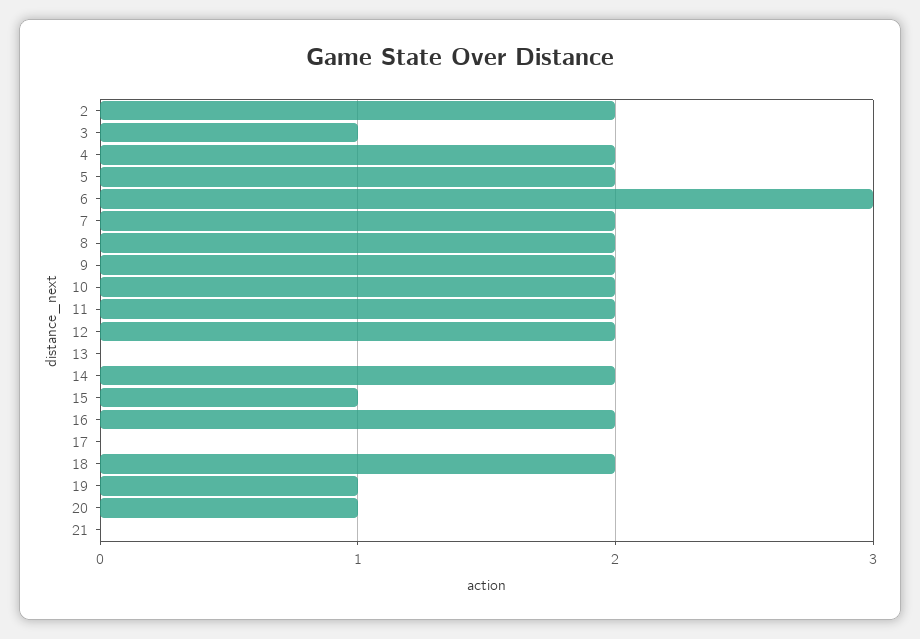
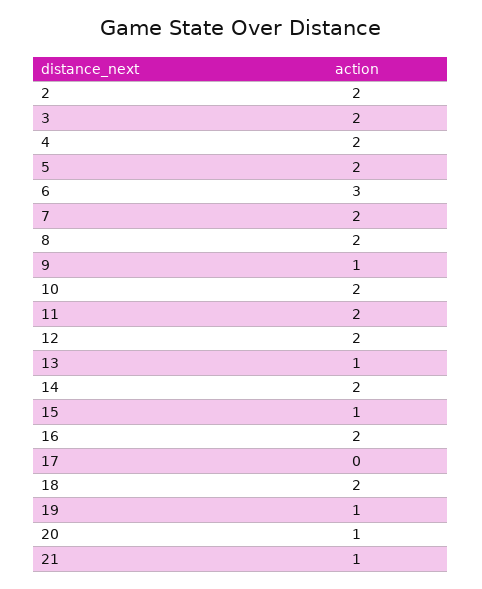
3: 1 -> 2
9: 2 -> 1
13: 0 -> 1
21: 0 -> 1

